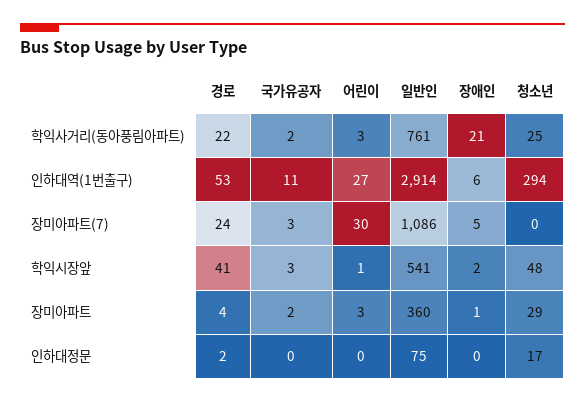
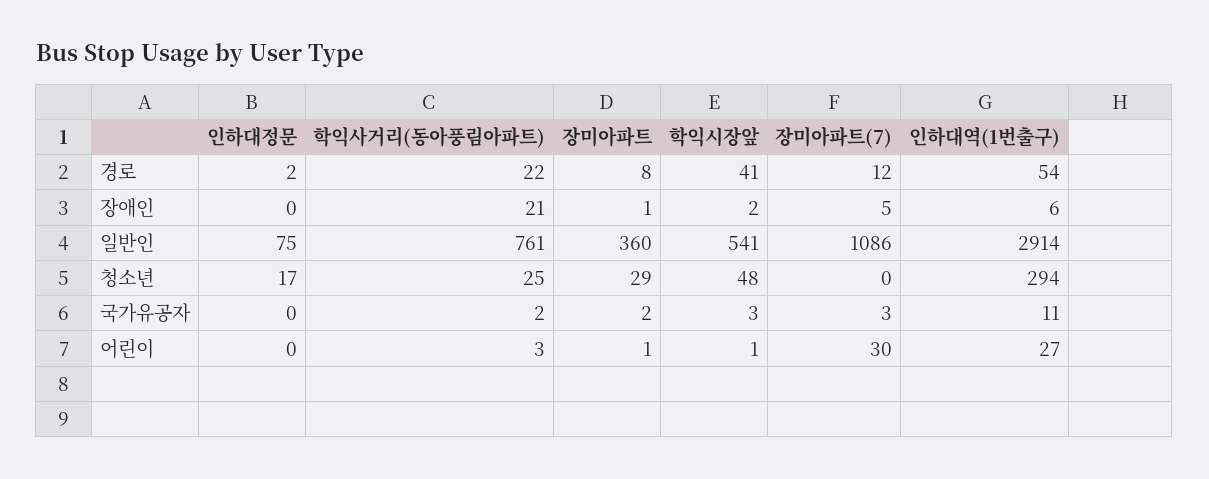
경로, 인하대역(1번출구): 53 -> 54
경로, 장미아파트(7): 24 -> 12
경로, 장미아파트: 4 -> 8
어린이, 장미아파트: 3 -> 1

